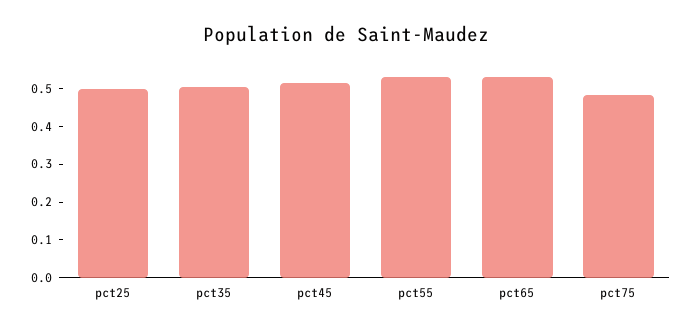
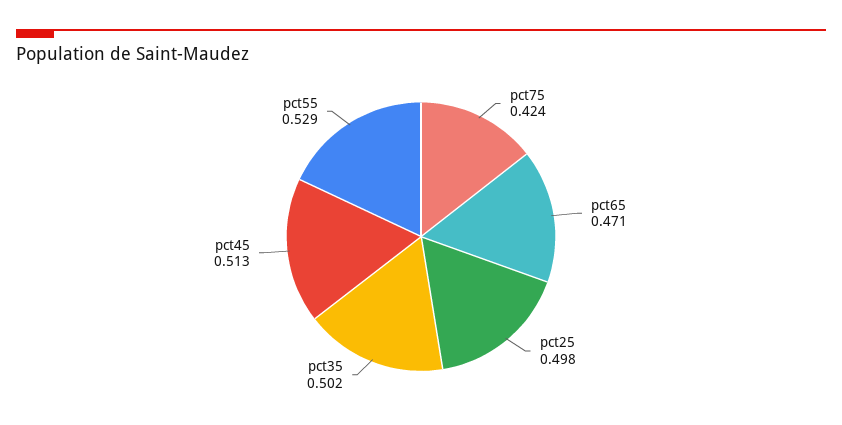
pct65: 0.525 -> 0.471
pct75: 0.475 -> 0.424

